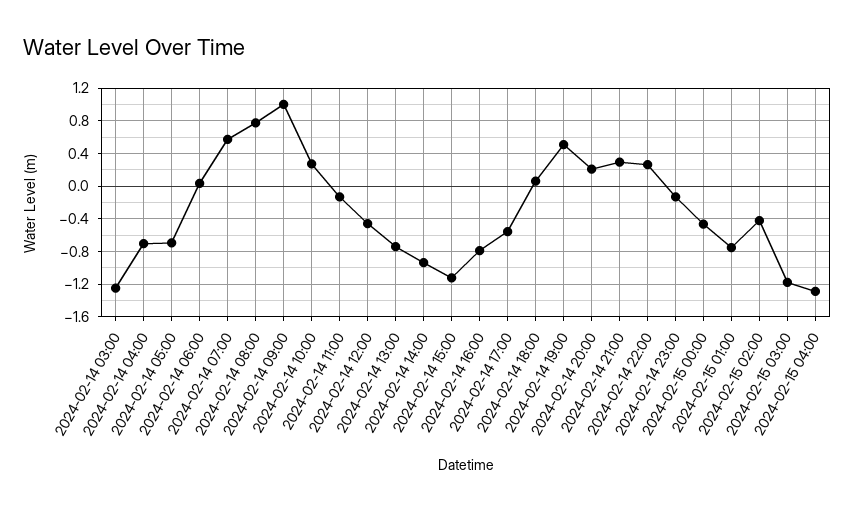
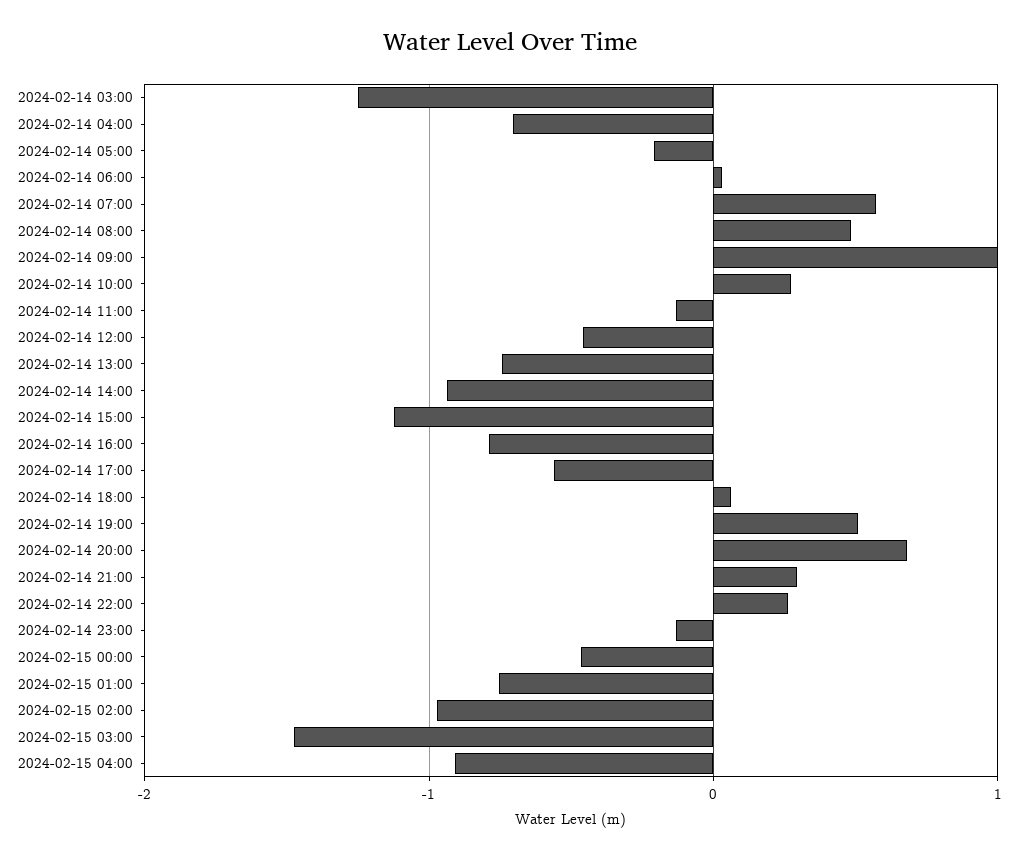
2024-02-14 05:00: -0.7 -> -0.2
2024-02-14 08:00: 0.8 -> 0.5
2024-02-14 20:00: 0.2 -> 0.7
2024-02-15 02:00: -0.4 -> -1
2024-02-15 03:00: -1.2 -> -1.5
2024-02-15 04:00: -1.3 -> -0.9

